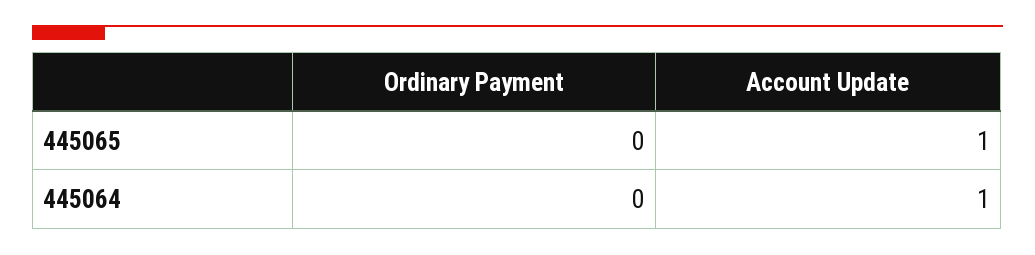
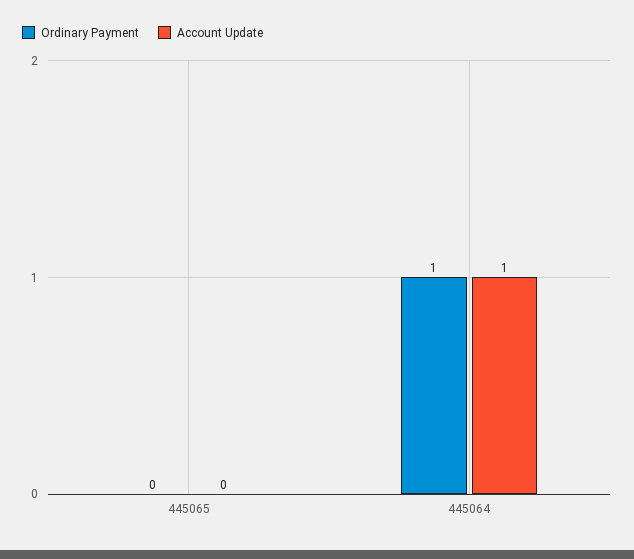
Account Update, 445065: 1 -> 0
Ordinary Payment, 445064: 0 -> 1

